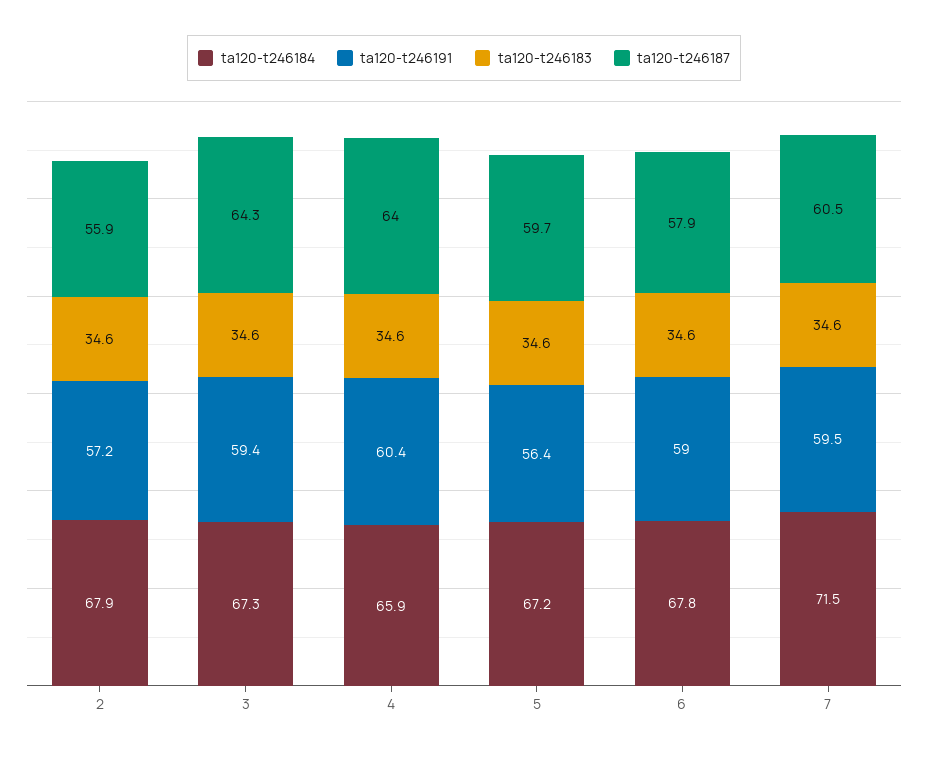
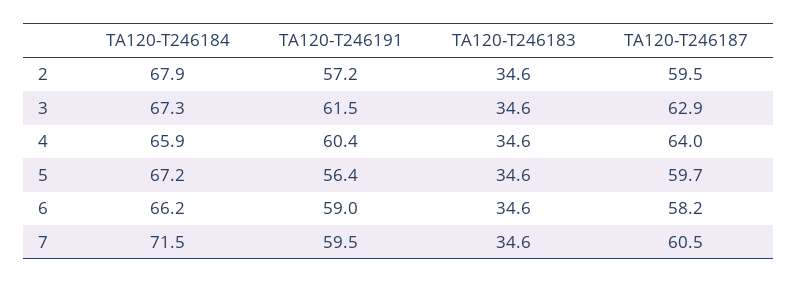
ta120-t246187, 2: 55.9 -> 59.5
ta120-t246191, 3: 59.4 -> 61.5
ta120-t246187, 3: 64.3 -> 62.9
ta120-t246184, 6: 67.8 -> 66.2
ta120-t246187, 6: 57.9 -> 58.2

